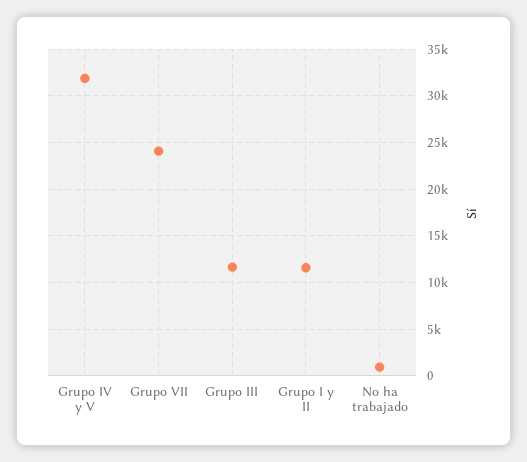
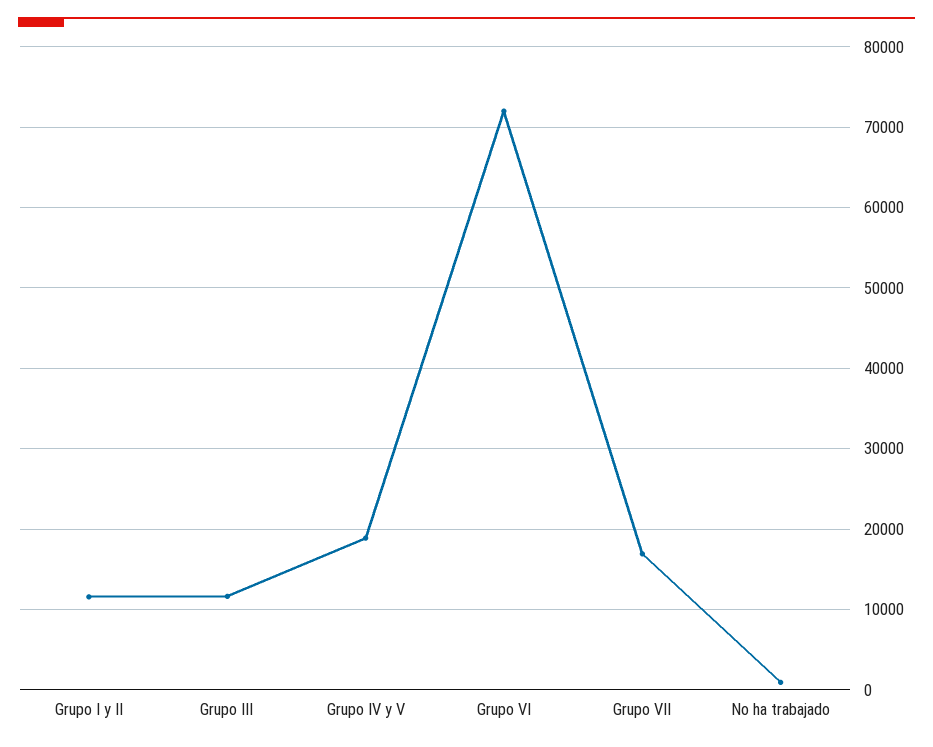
Grupo IV y V: 32000 -> 19000
Grupo VII: 24000 -> 17000
Grupo VI: none -> 72000

